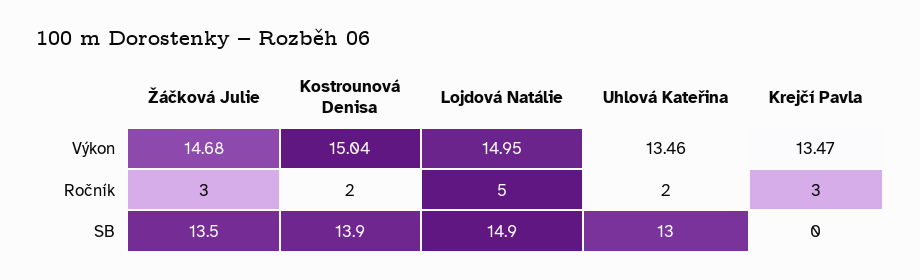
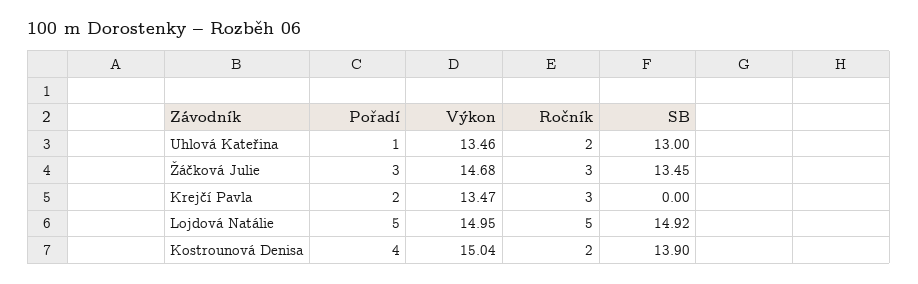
Uhlová Kateřina, Pořadí: none -> 1
Žáčková Julie, Pořadí: none -> 3
Krejčí Pavla, Pořadí: none -> 2
Lojdová Natálie, Pořadí: none -> 5
Kostrounová Denisa, Pořadí: none -> 4

